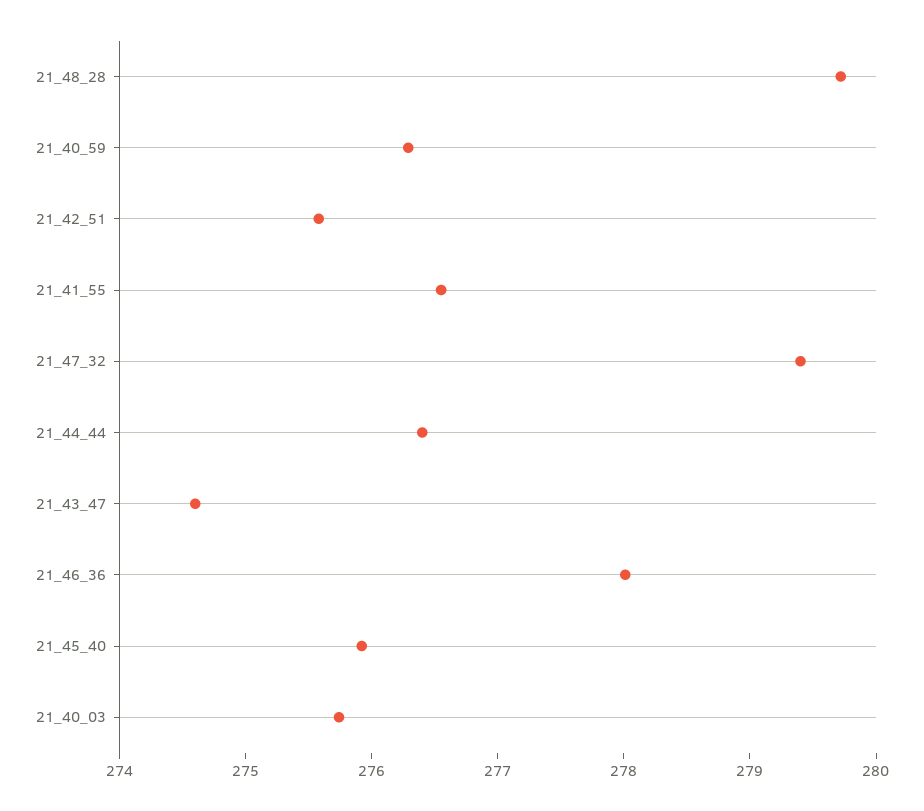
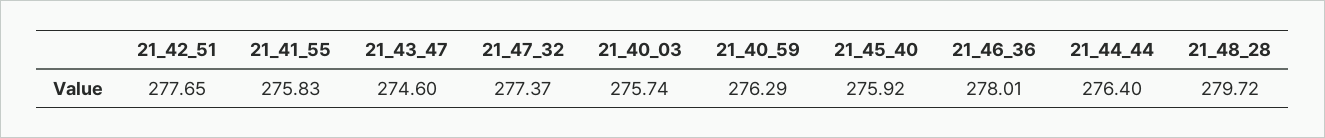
21_42_51: 275.6 -> 277.65
21_41_55: 276.6 -> 275.83
21_47_32: 279.4 -> 277.37

